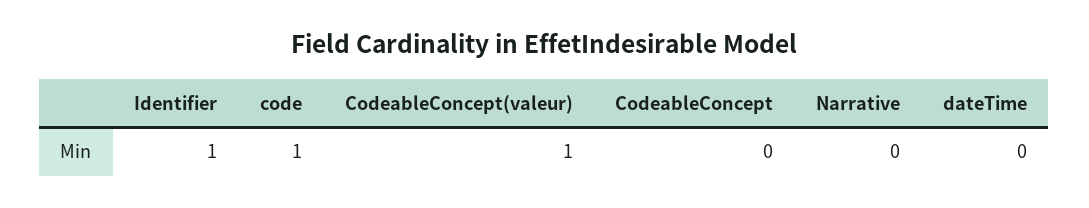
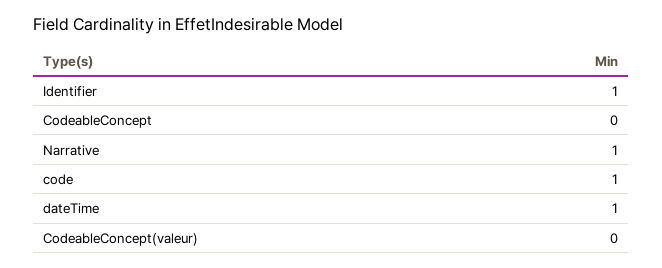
CodeableConcept(valeur): 1 -> 0
Narrative: 0 -> 1
dateTime: 0 -> 1

